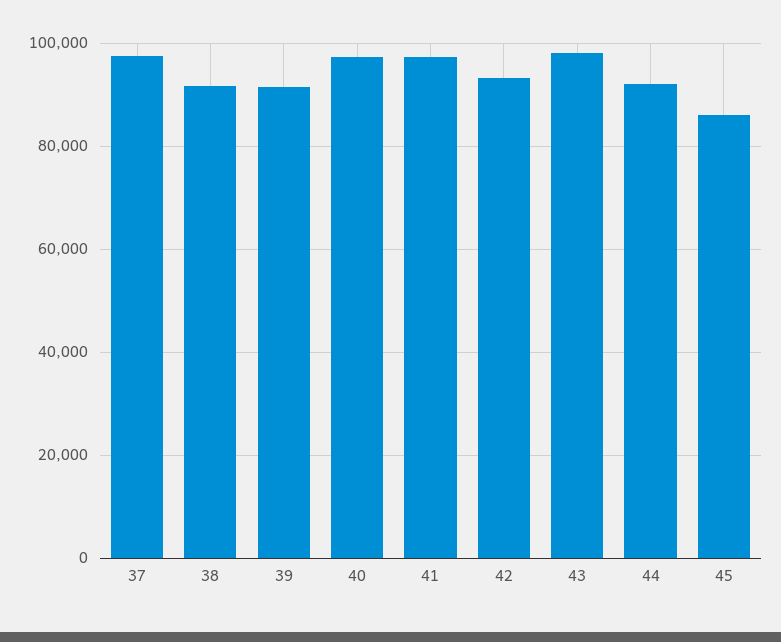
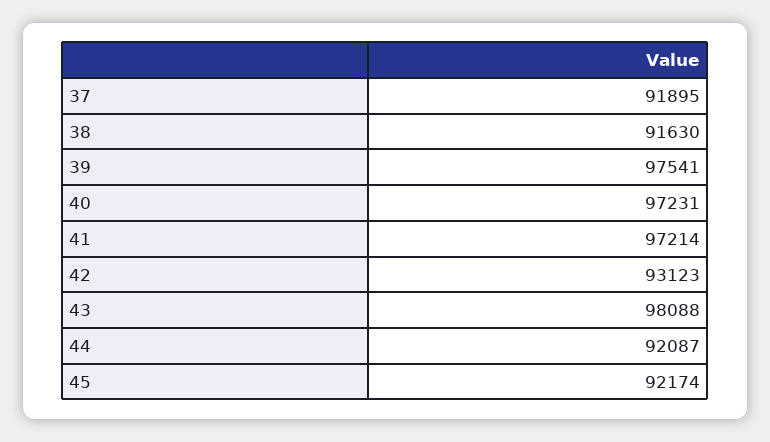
37: 98000 -> 91895
39: 92000 -> 97541
45: 86000 -> 92174

